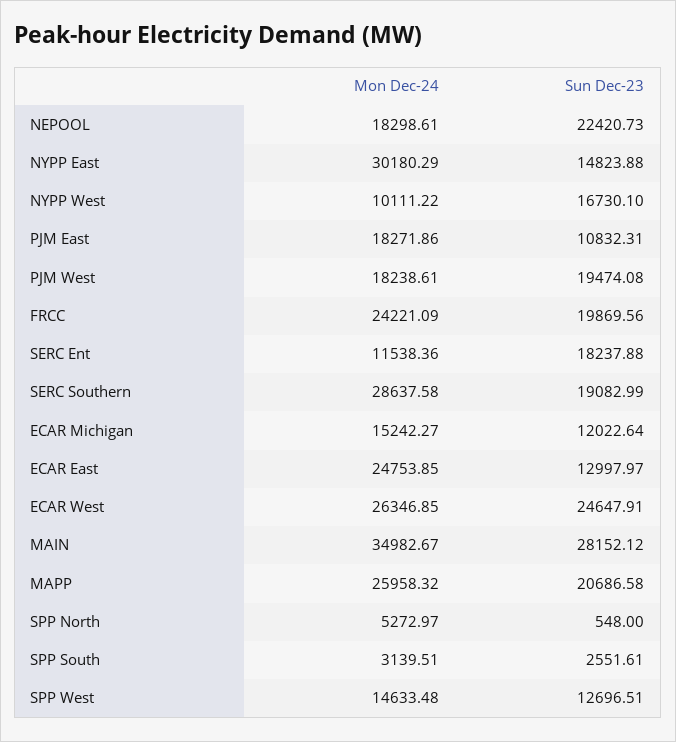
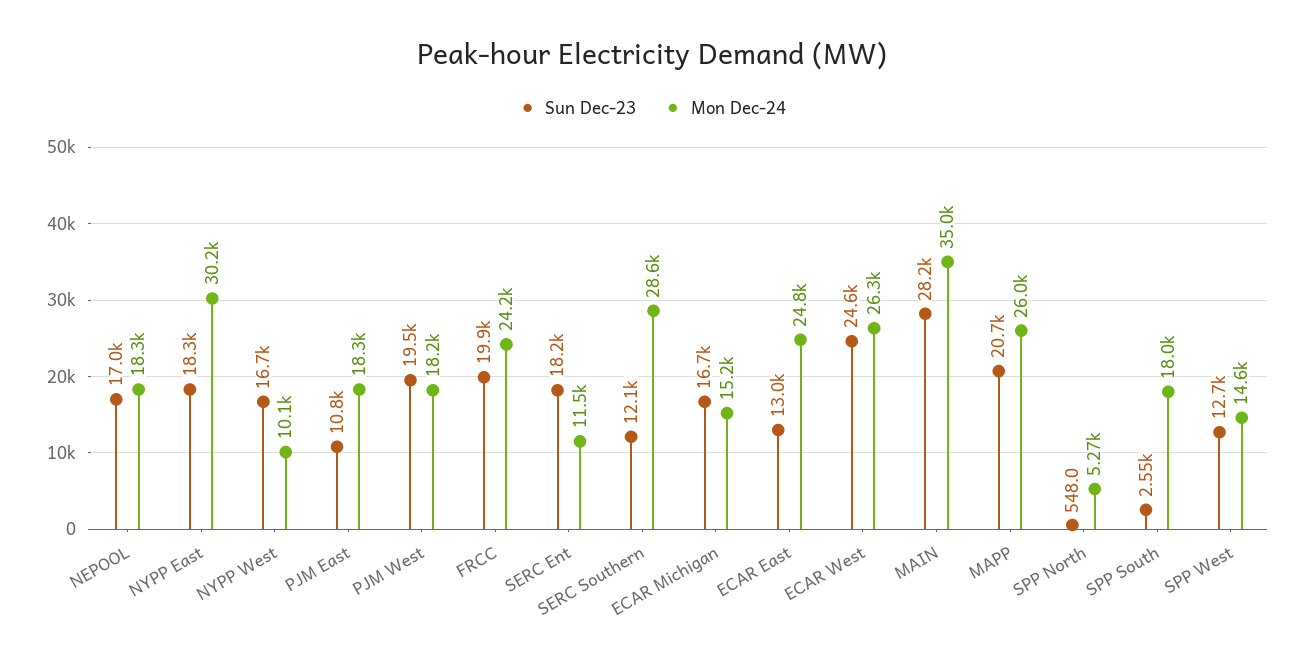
Sun Dec-23, NEPOOL: 22420.73 -> 17000
Sun Dec-23, NYPP East: 14823.88 -> 18300
Sun Dec-23, SERC Southern: 19082.99 -> 12100
Sun Dec-23, ECAR Michigan: 12022.64 -> 16700
Mon Dec-24, SPP South: 3139.51 -> 18000

